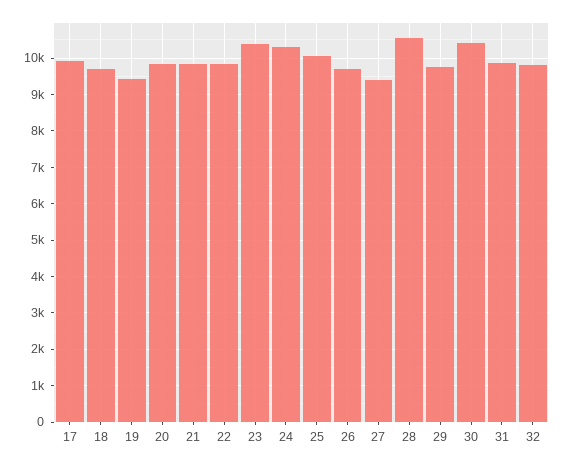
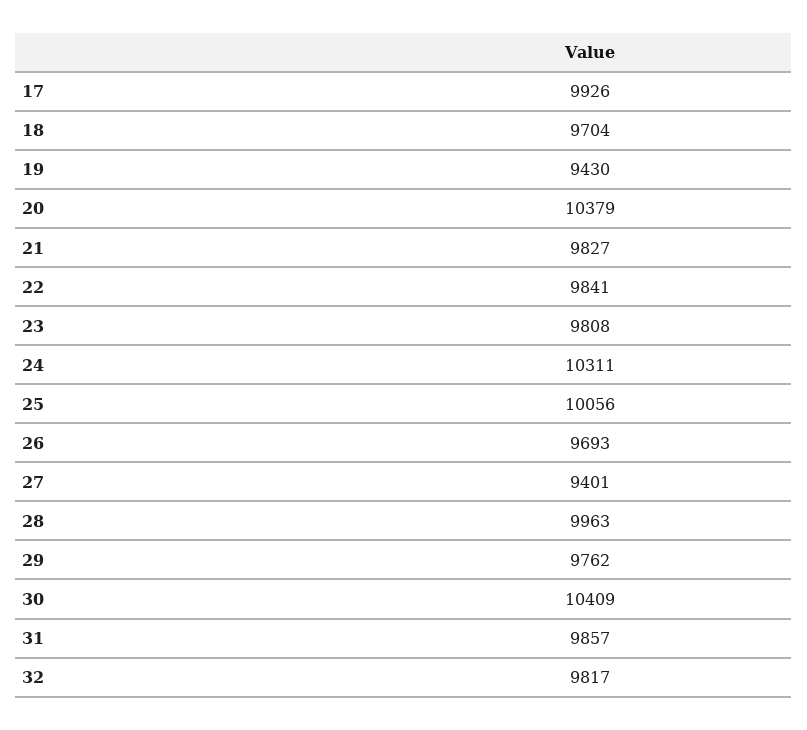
20: 9800 -> 10379
23: 10400 -> 9808
28: 10600 -> 9963

